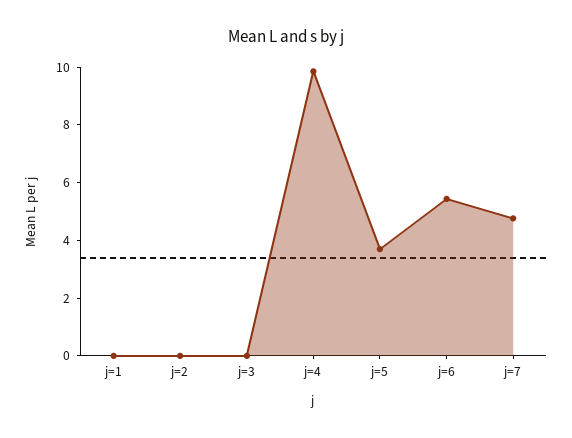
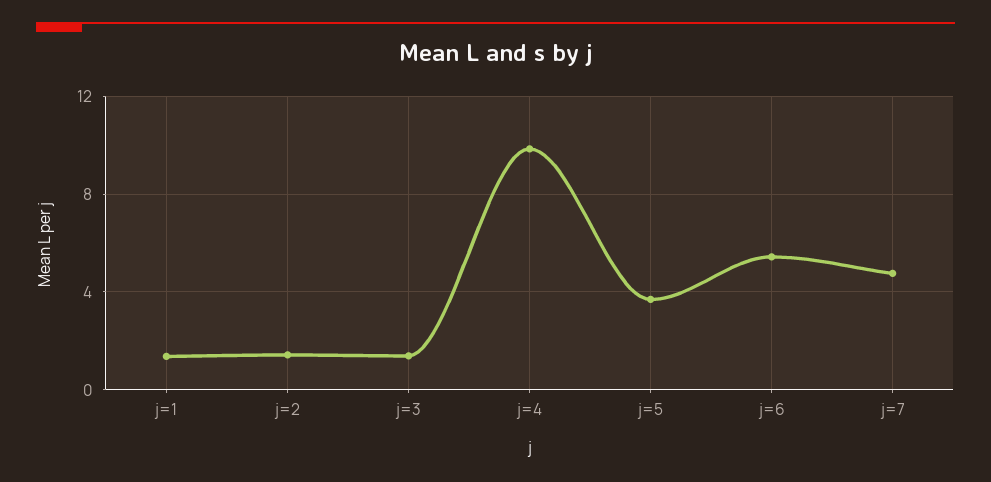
j=1: 0 -> 1.5
j=2: 0 -> 1.5
j=3: 0 -> 1.5

